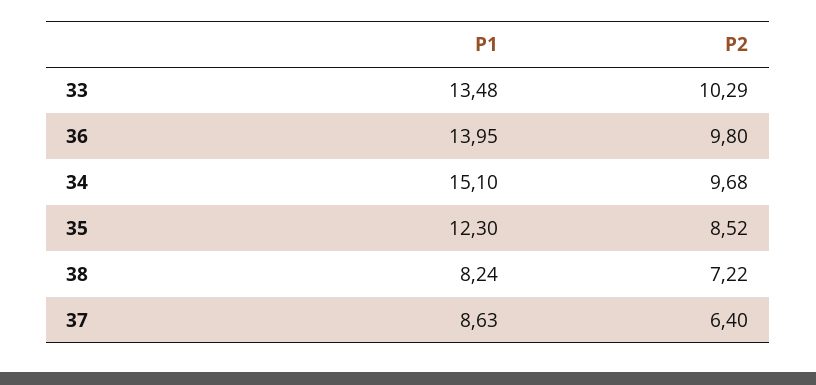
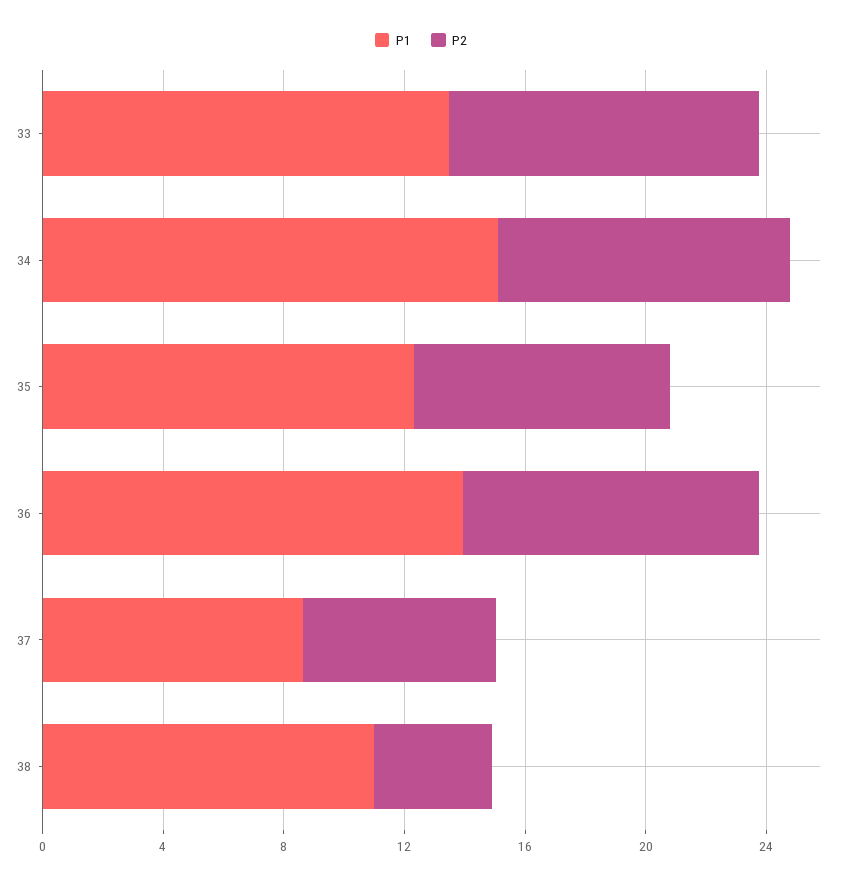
P1, 38: 8.24 -> 11
P2, 38: 7.22 -> 4

